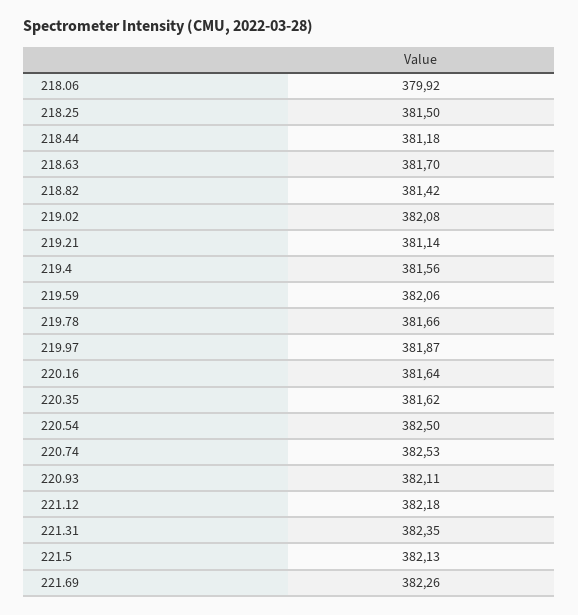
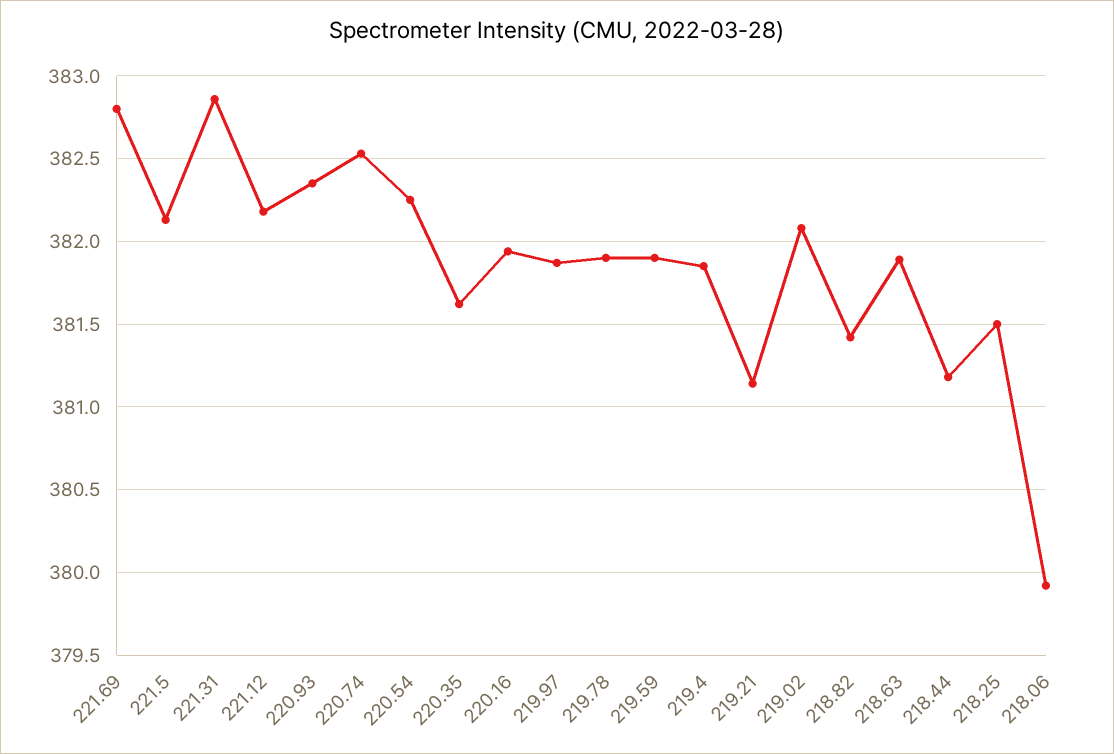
218.63: 381.7 -> 381.9
219.4: 381.56 -> 381.85
219.59: 382.06 -> 381.9
219.78: 381.66 -> 381.9
220.16: 381.64 -> 381.95
220.54: 382.5 -> 382.25
220.93: 382.11 -> 382.35
221.31: 382.35 -> 382.85
221.69: 382.26 -> 382.8

